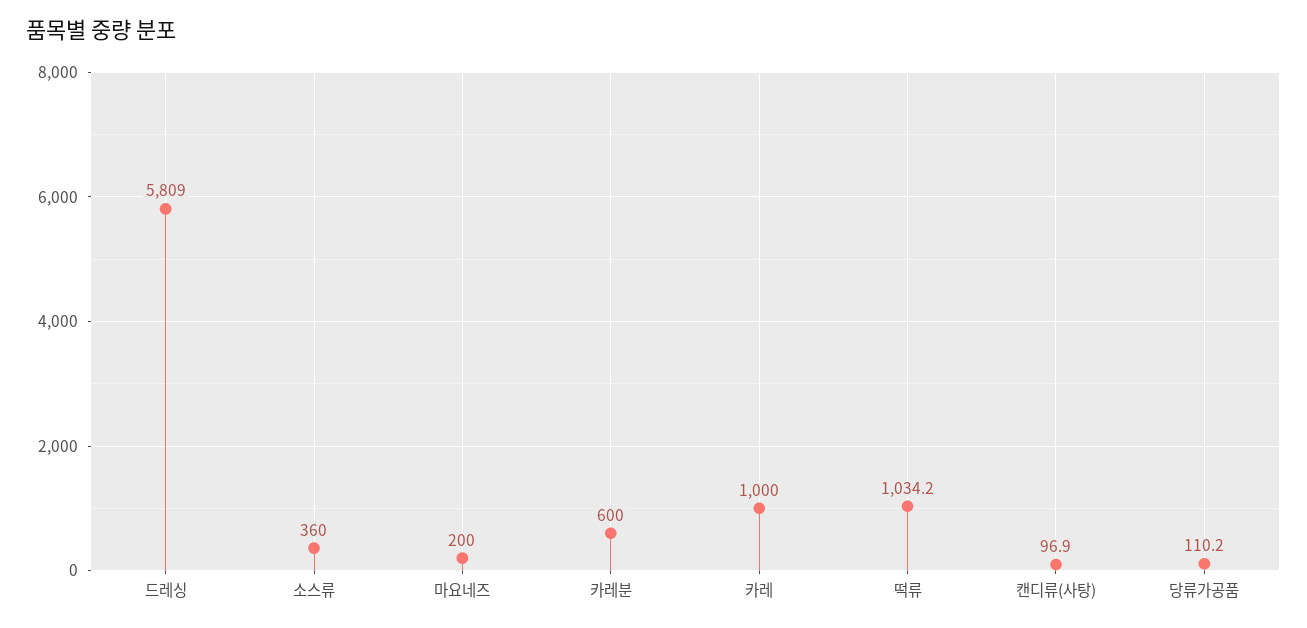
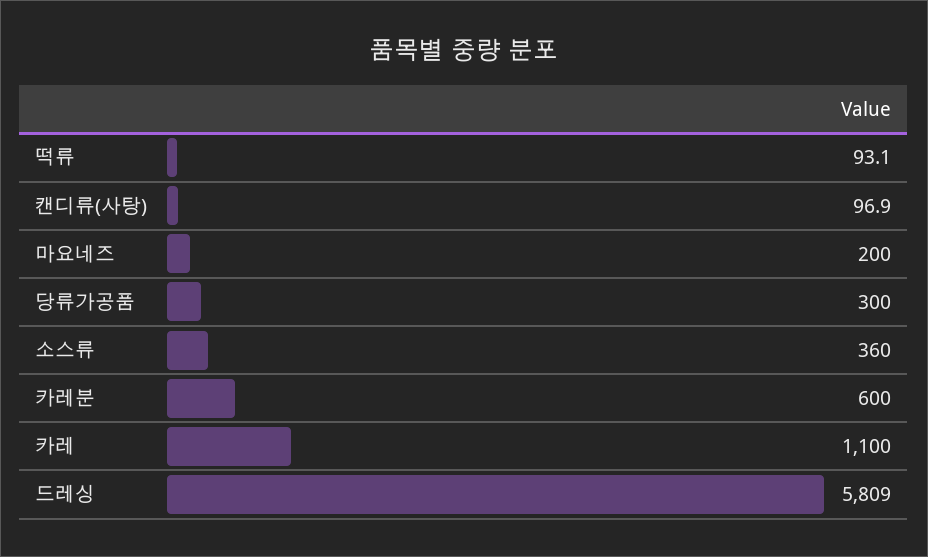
카레: 1000 -> 1100
떡류: 1034.2 -> 93.1
당류가공품: 110.2 -> 300

